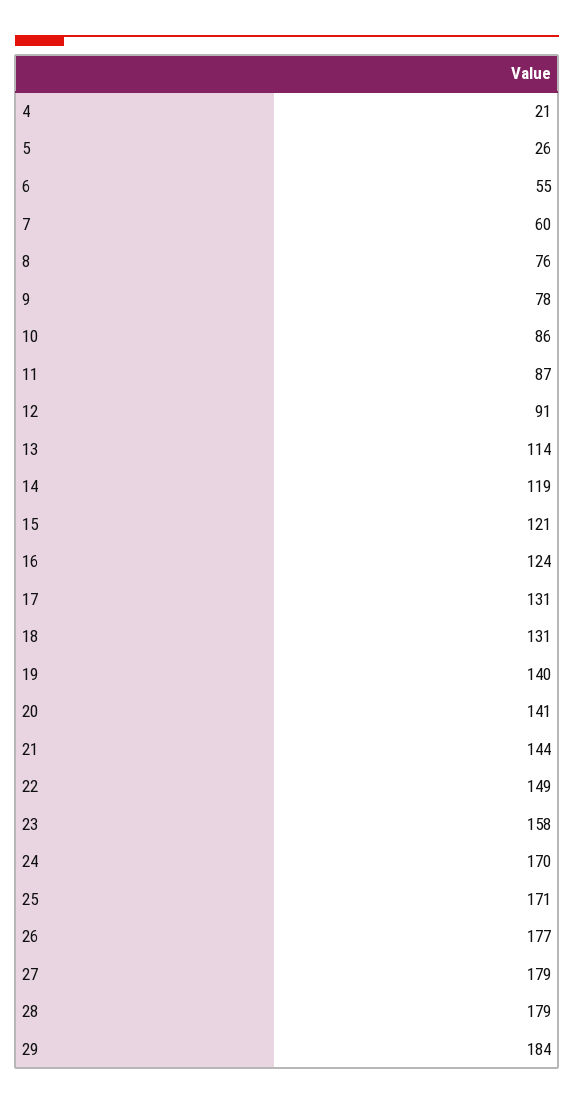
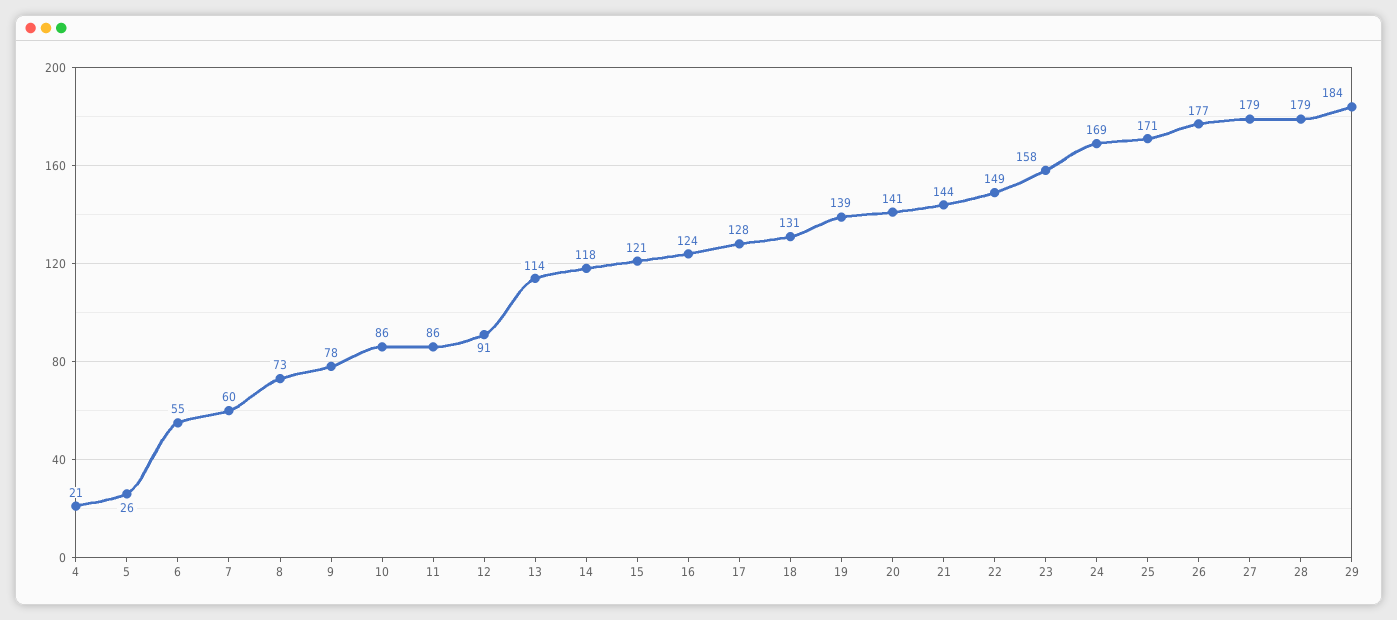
8: 76 -> 73
11: 87 -> 86
14: 119 -> 118
17: 131 -> 128
19: 140 -> 139
24: 170 -> 169

